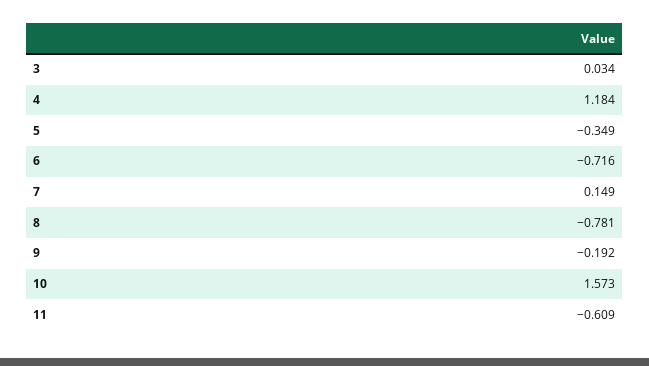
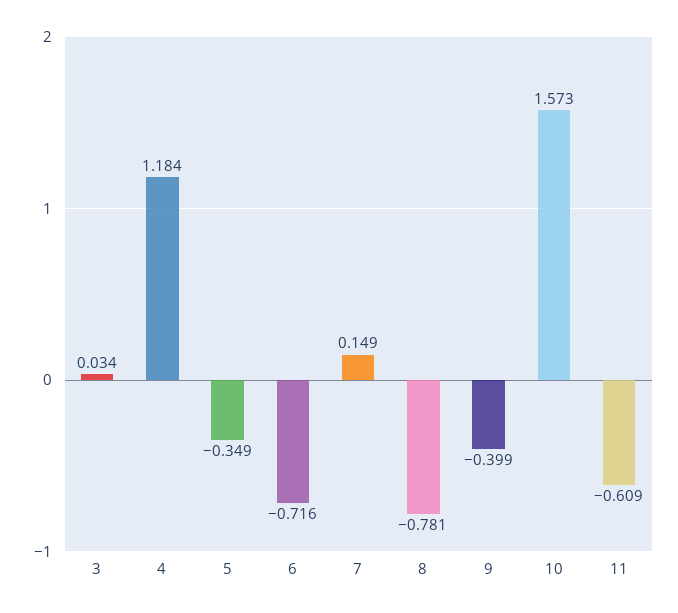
9: -0.192 -> -0.399

